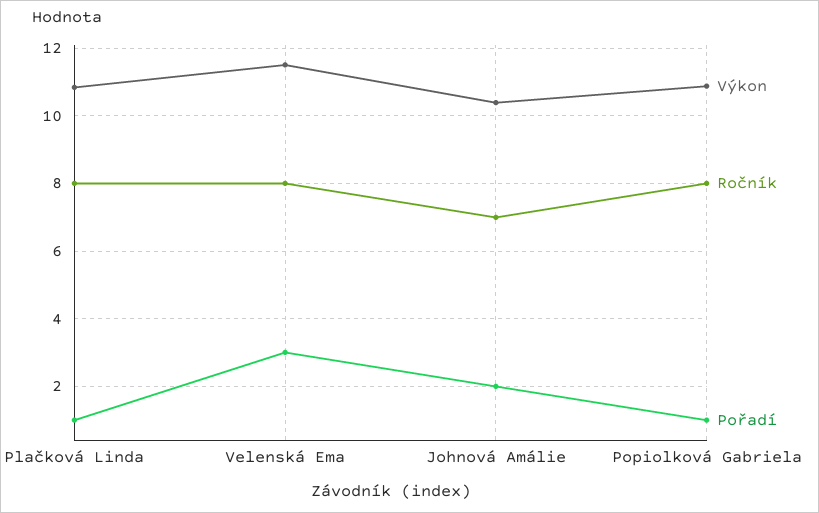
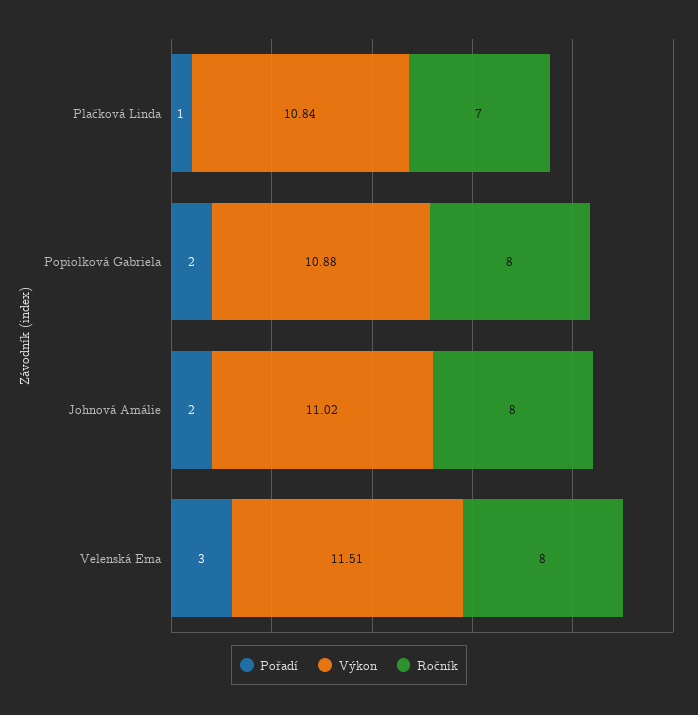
Ročník, Plačková Linda: 8 -> 7
Výkon, Johnová Amálie: 10.4 -> 11.02
Ročník, Johnová Amálie: 7 -> 8
Pořadí, Popiolková Gabriela: 1 -> 2

